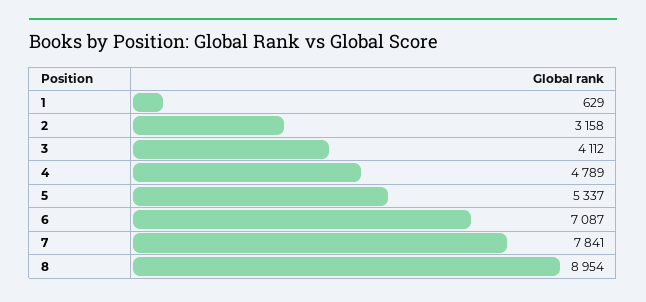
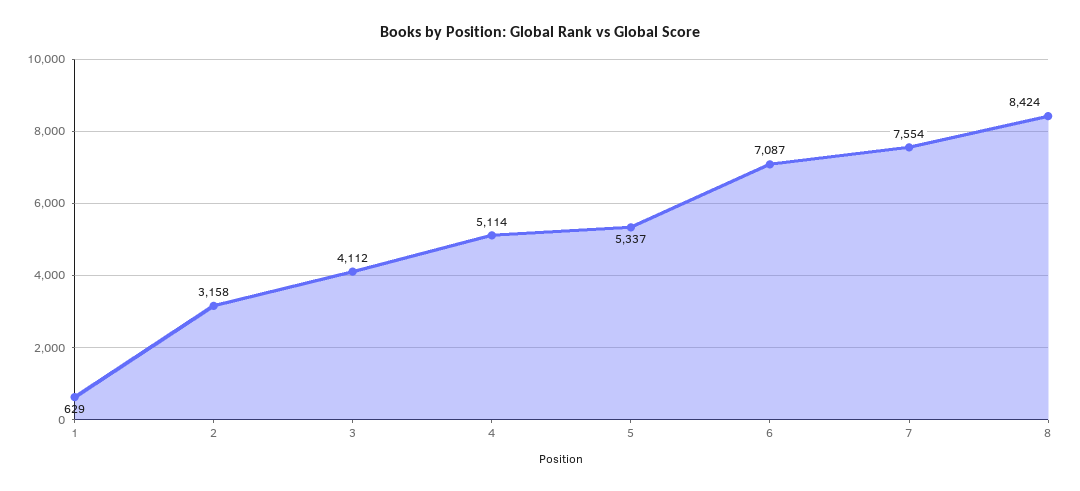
4: 4789 -> 5114
7: 7841 -> 7554
8: 8954 -> 8424

